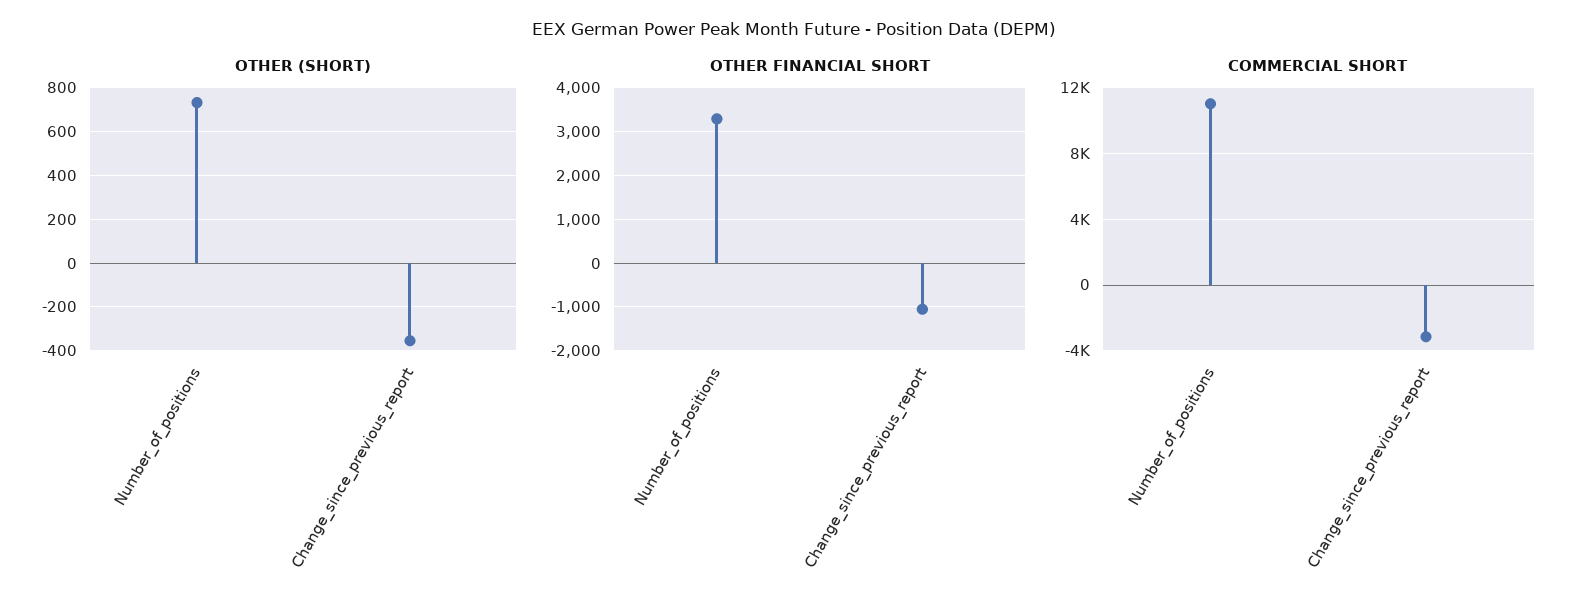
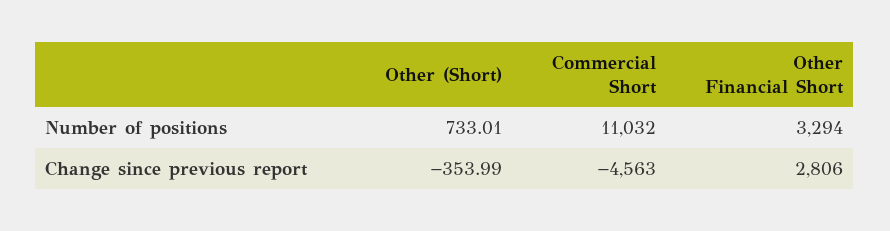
OTHER FINANCIAL SHORT, Change_since_previous_report: -1000 -> 2806
COMMERCIAL SHORT, Change_since_previous_report: -3000 -> -4563

